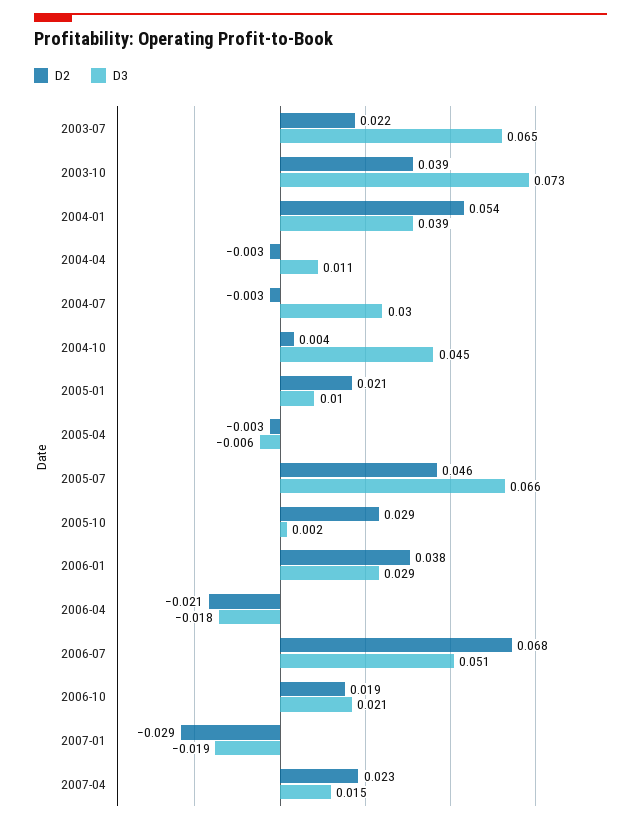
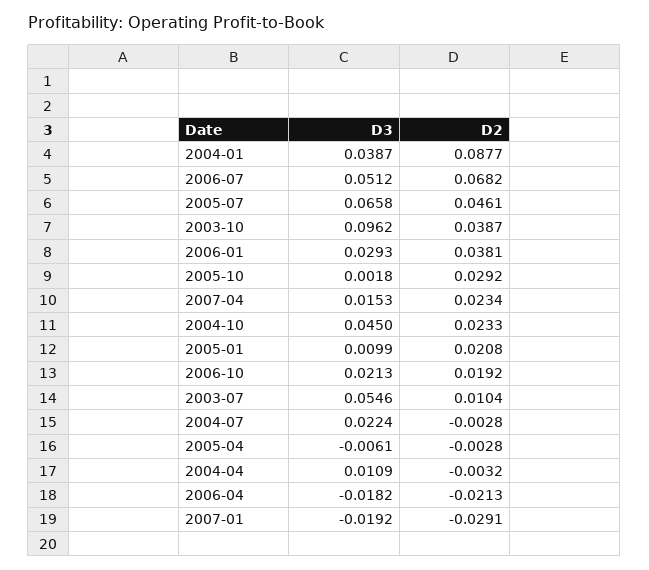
D2, 2003-07: 0.022 -> 0.0104
D3, 2003-07: 0.065 -> 0.0546
D3, 2003-10: 0.073 -> 0.0962
D2, 2004-01: 0.054 -> 0.0877
D3, 2004-07: 0.03 -> 0.0224
D2, 2004-10: 0.004 -> 0.0233

